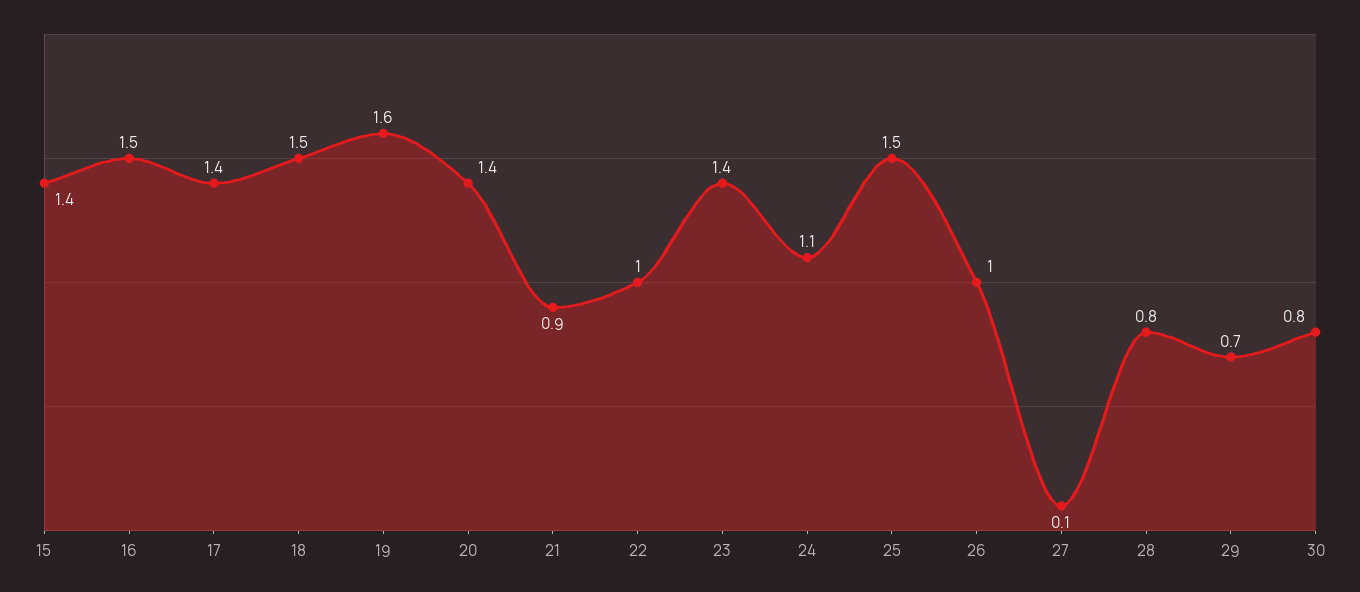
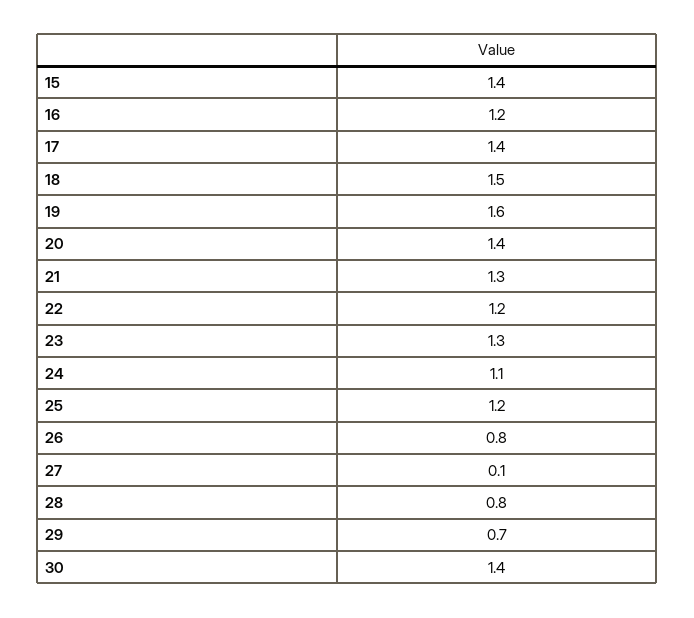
16: 1.5 -> 1.2
21: 0.9 -> 1.3
22: 1 -> 1.2
23: 1.4 -> 1.3
25: 1.5 -> 1.2
26: 1 -> 0.8
30: 0.8 -> 1.4

